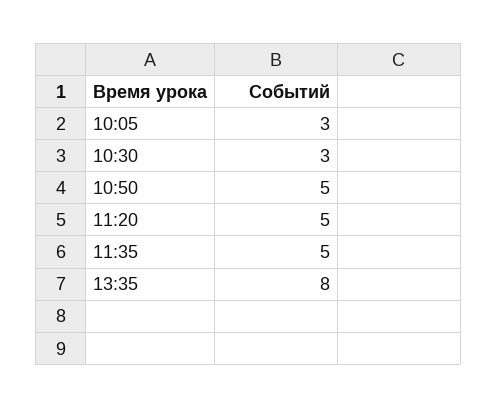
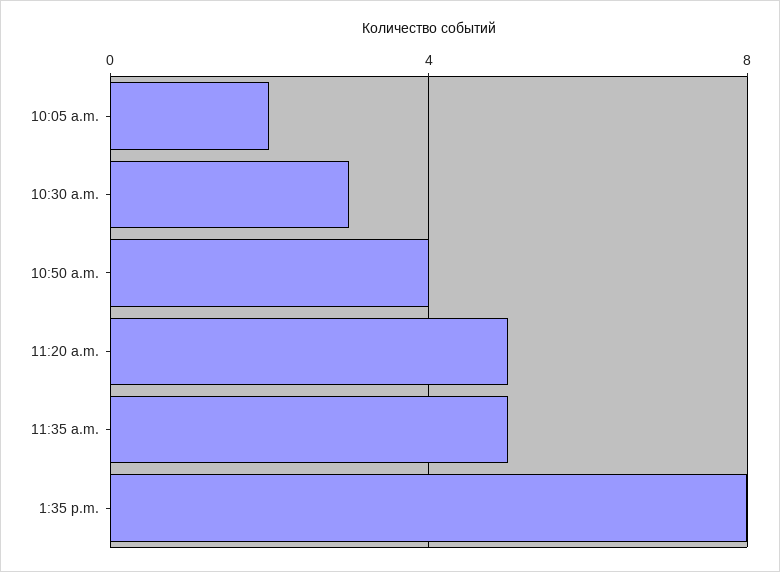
10:05: 3 -> 2
10:50: 5 -> 4

